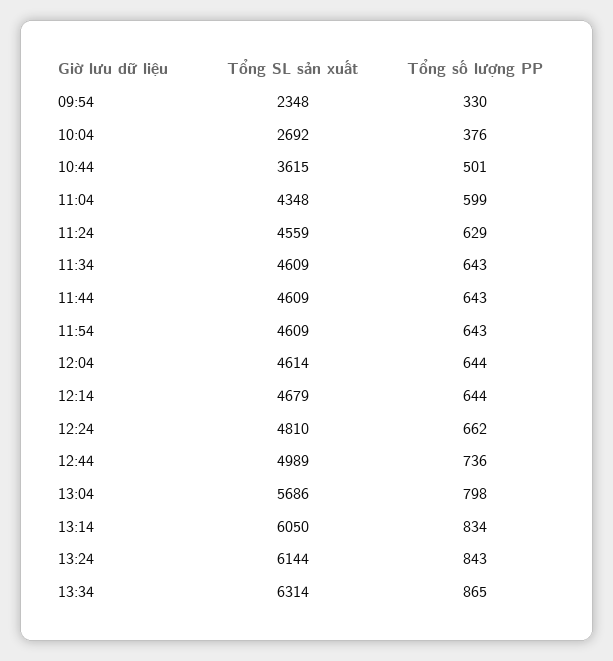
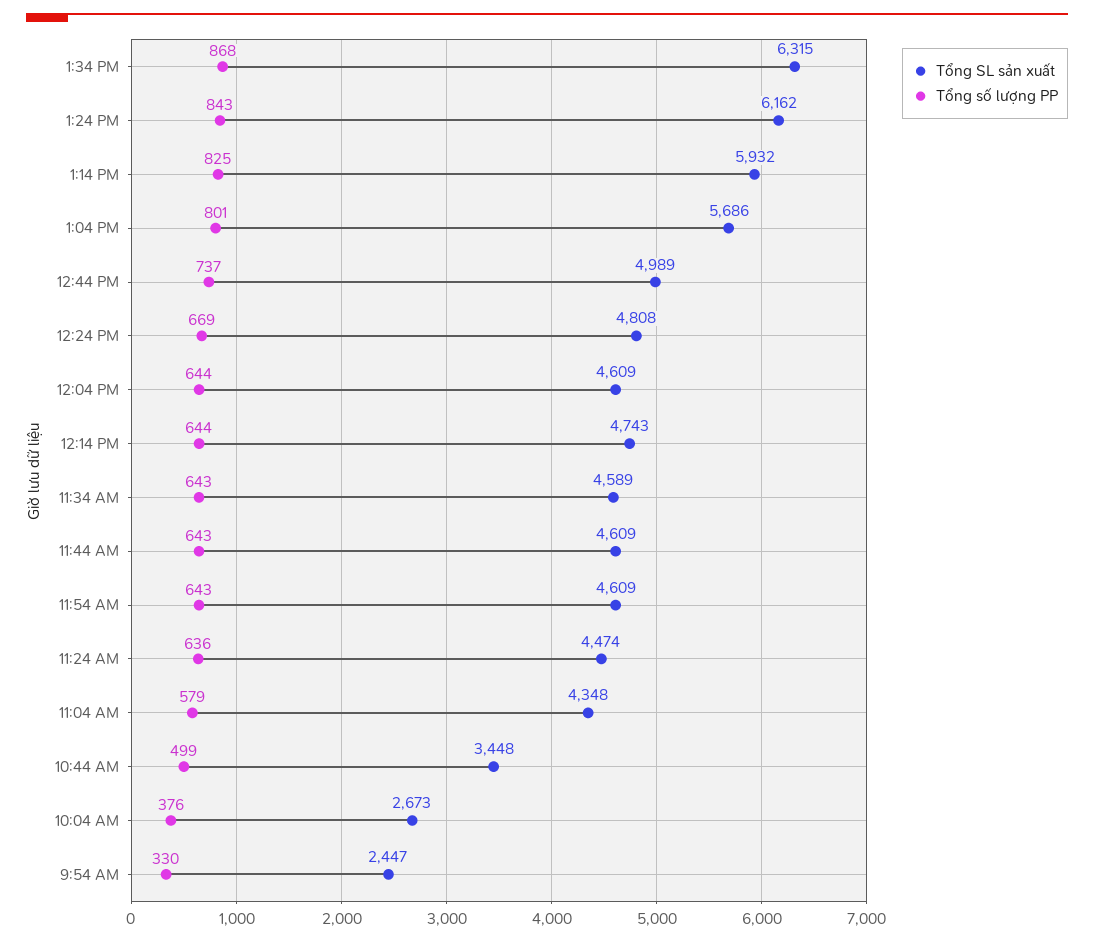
Tổng SL sản xuất, 09:54: 2348 -> 2447
Tổng SL sản xuất, 10:04: 2692 -> 2673
Tổng SL sản xuất, 10:44: 3615 -> 3448
Tổng số lượng PP, 10:44: 501 -> 499
Tổng số lượng PP, 11:04: 599 -> 579
Tổng SL sản xuất, 11:24: 4559 -> 4474
Tổng số lượng PP, 11:24: 629 -> 636
Tổng SL sản xuất, 11:34: 4609 -> 4589
Tổng SL sản xuất, 12:04: 4614 -> 4609
Tổng SL sản xuất, 12:14: 4679 -> 4743
Tổng SL sản xuất, 12:24: 4810 -> 4808
Tổng số lượng PP, 12:24: 662 -> 669
Tổng số lượng PP, 12:44: 736 -> 737
Tổng số lượng PP, 13:04: 798 -> 801
Tổng SL sản xuất, 13:14: 6050 -> 5932
Tổng số lượng PP, 13:14: 834 -> 825
Tổng SL sản xuất, 13:24: 6144 -> 6162
Tổng SL sản xuất, 13:34: 6314 -> 6315
Tổng số lượng PP, 13:34: 865 -> 868

